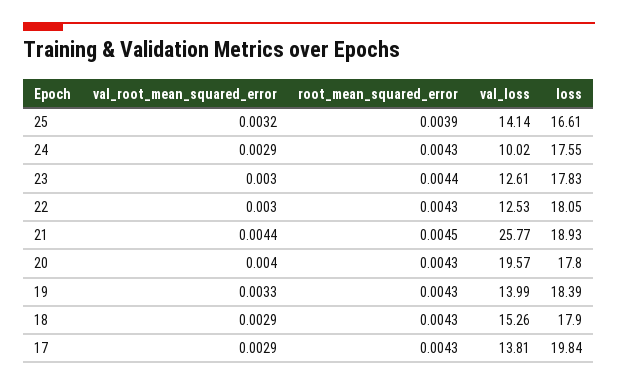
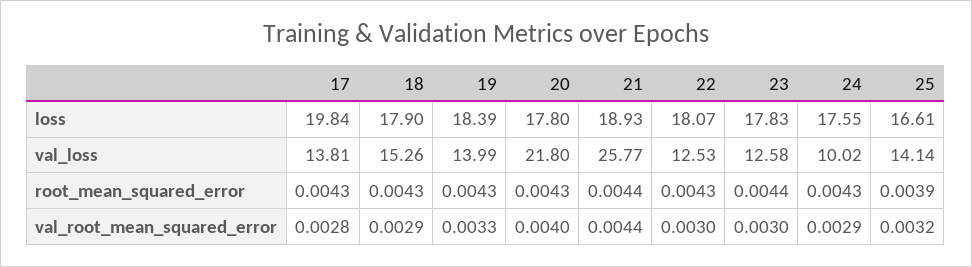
val_loss, 23: 12.61 -> 12.58
loss, 22: 18.05 -> 18.07
root_mean_squared_error, 21: 0.0045 -> 0.0044
val_loss, 20: 19.57 -> 21.8
val_root_mean_squared_error, 17: 0.0029 -> 0.0028

